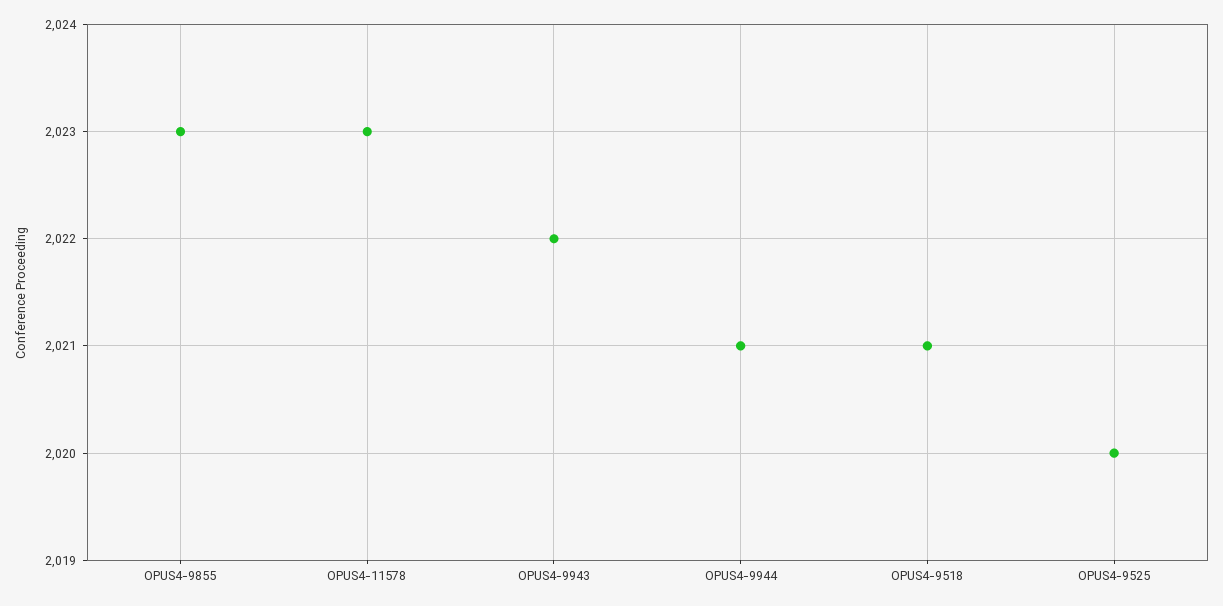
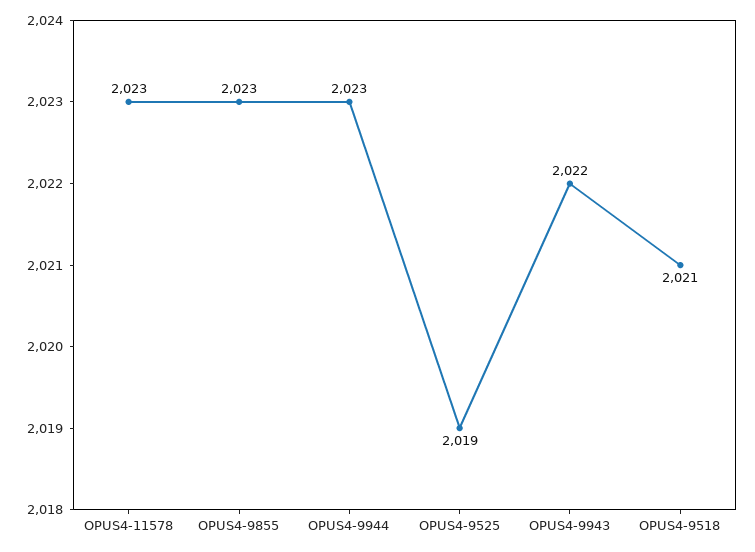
OPUS4-9944: 2021 -> 2023
OPUS4-9525: 2020 -> 2019

